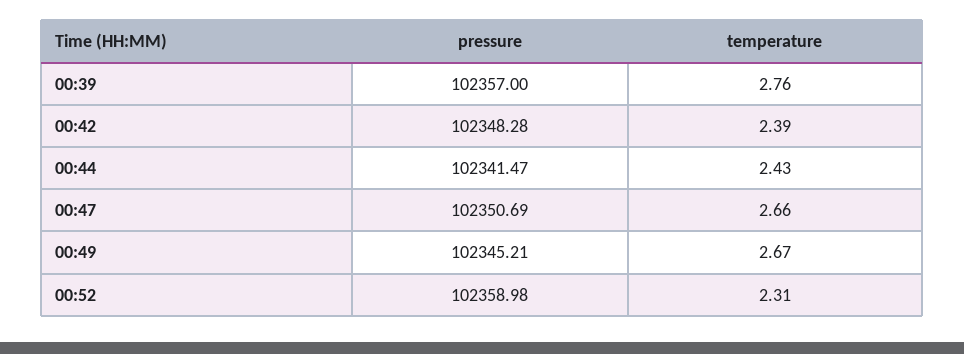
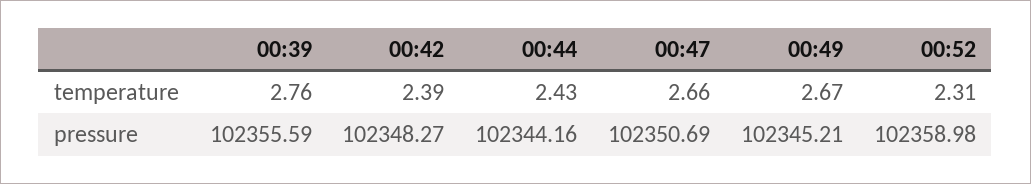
pressure, 00:39: 102357 -> 102355.59
pressure, 00:42: 102348.28 -> 102348.27
pressure, 00:44: 102341.47 -> 102344.16

